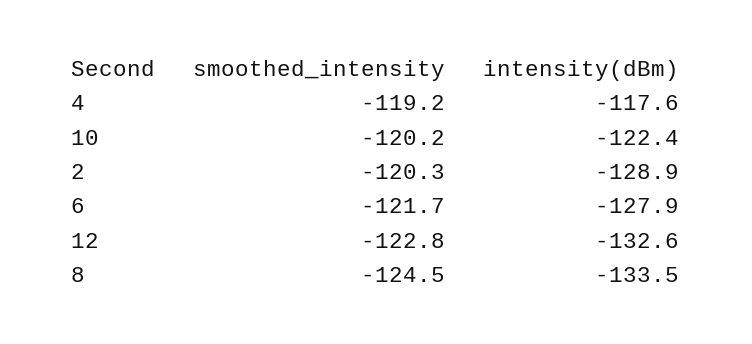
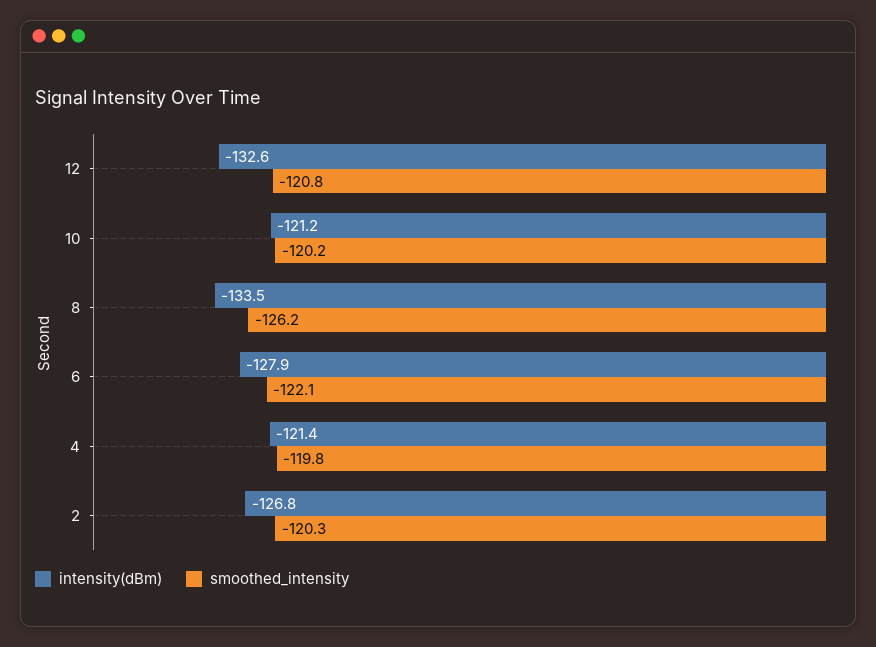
smoothed_intensity, 4: -119.2 -> -119.8
intensity(dBm), 4: -117.6 -> -121.4
intensity(dBm), 10: -122.4 -> -121.2
intensity(dBm), 2: -128.9 -> -126.8
smoothed_intensity, 6: -121.7 -> -122.1
smoothed_intensity, 12: -122.8 -> -120.8
smoothed_intensity, 8: -124.5 -> -126.2

